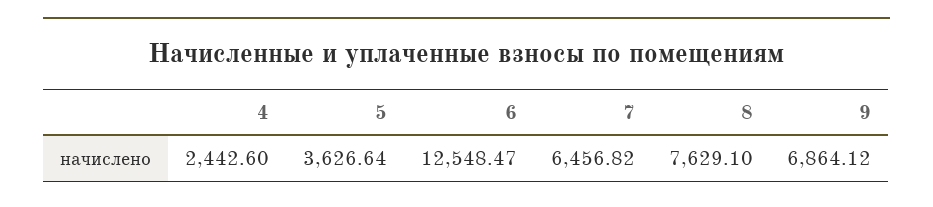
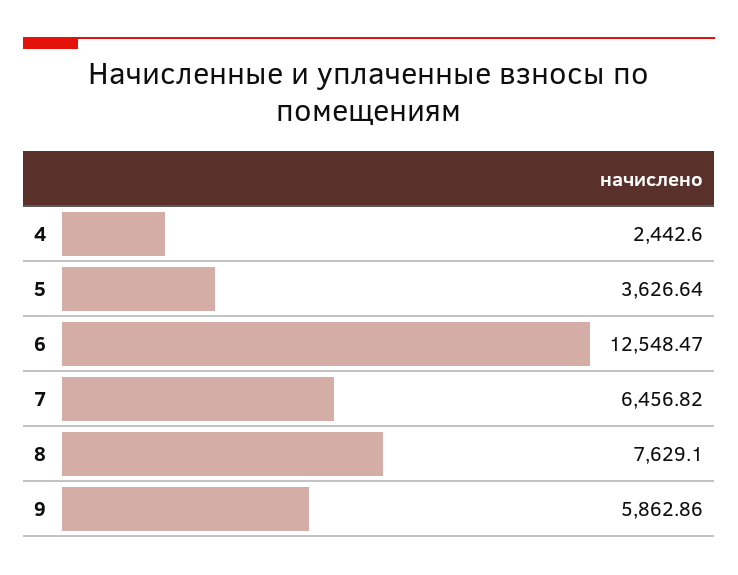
9: 6864.12 -> 5862.86

